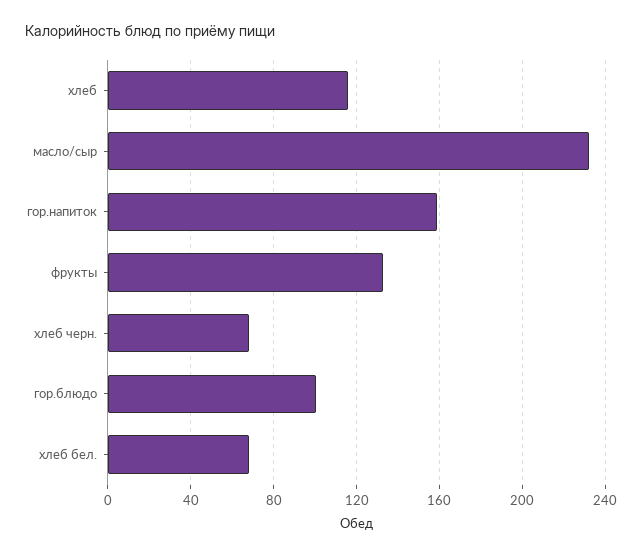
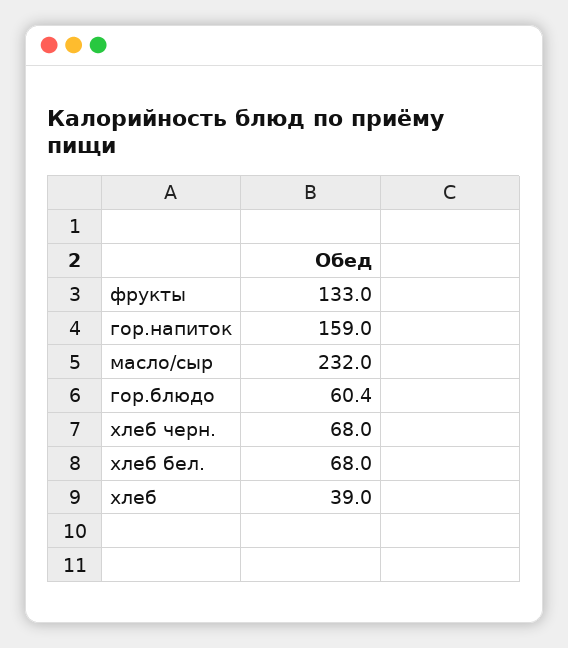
хлеб: 115 -> 39
гор.блюдо: 100 -> 60.4

